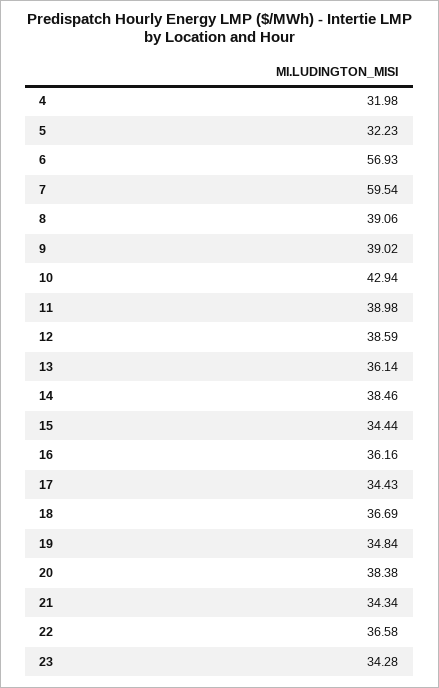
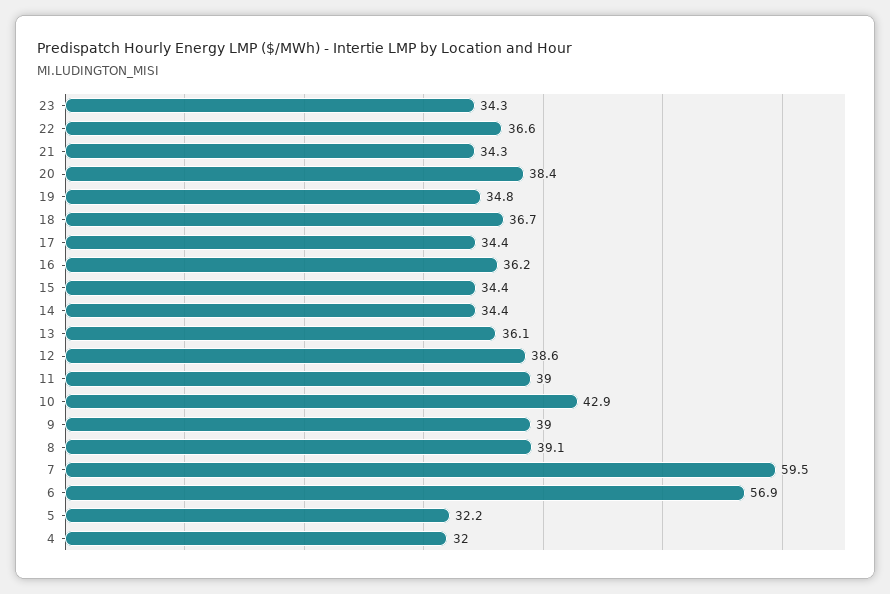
14: 38.46 -> 34.4

